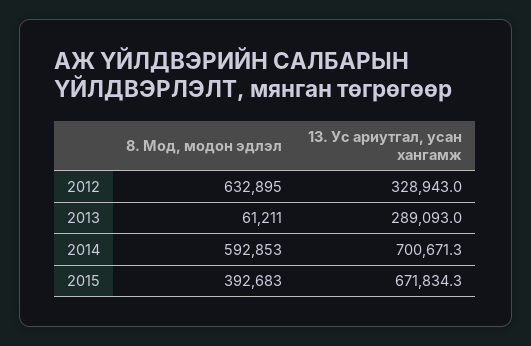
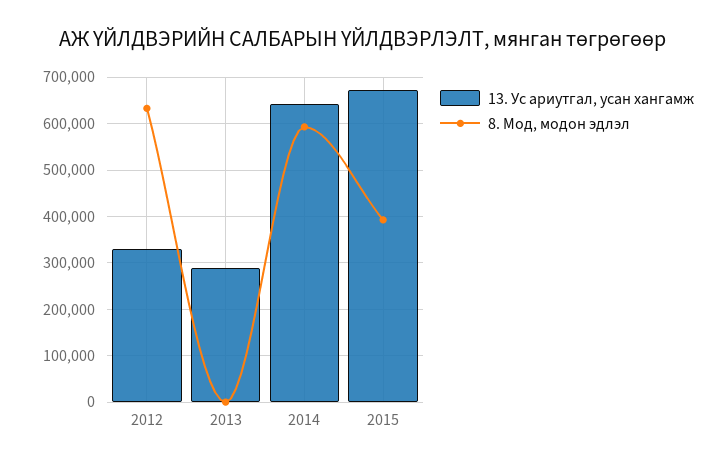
8. Мод, модон эдлэл, 2013: 61211 -> 0
13. Ус ариутгал, усан хангамж, 2014: 700671.3 -> 640000

